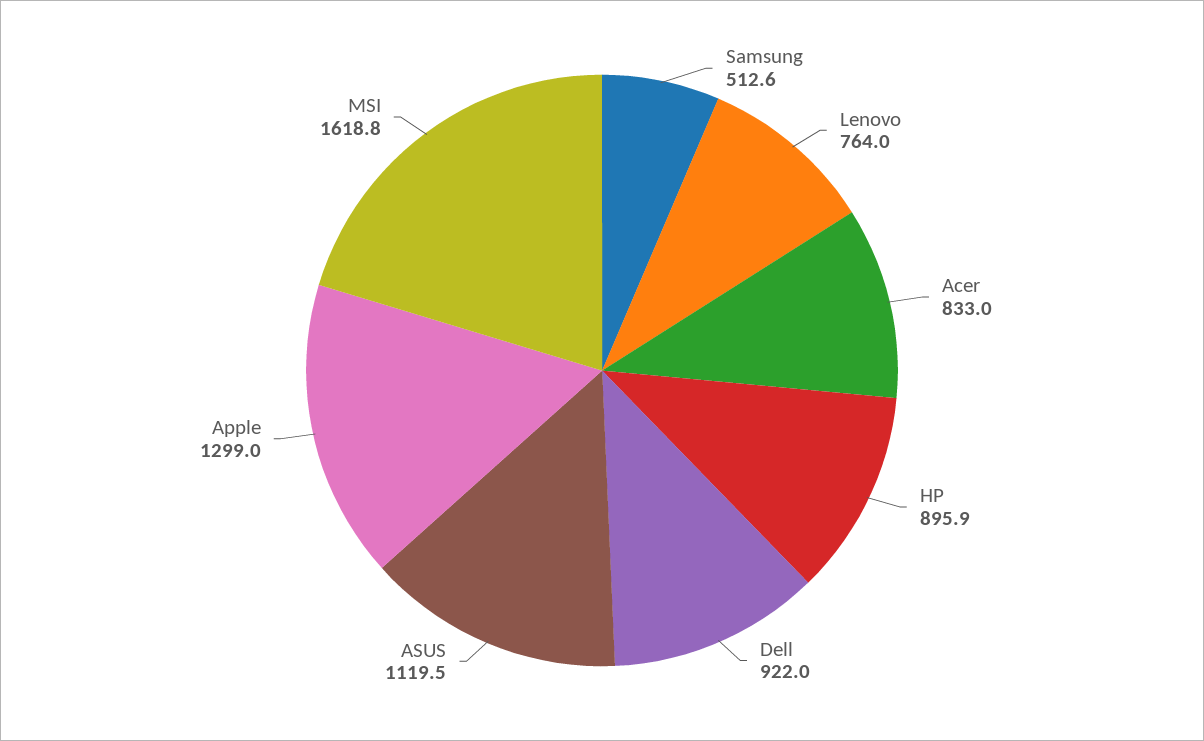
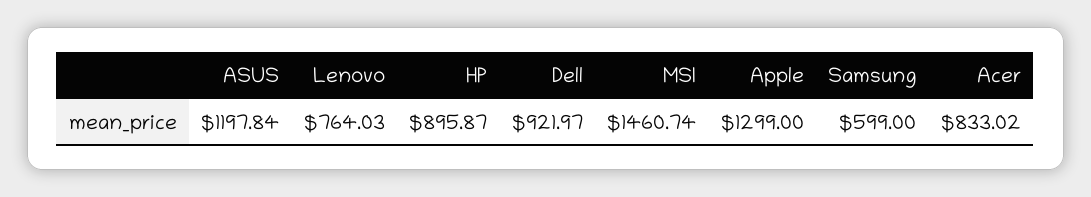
Samsung: 512.6 -> 599
ASUS: 1119.5 -> 1197.84
MSI: 1618.8 -> 1460.74

